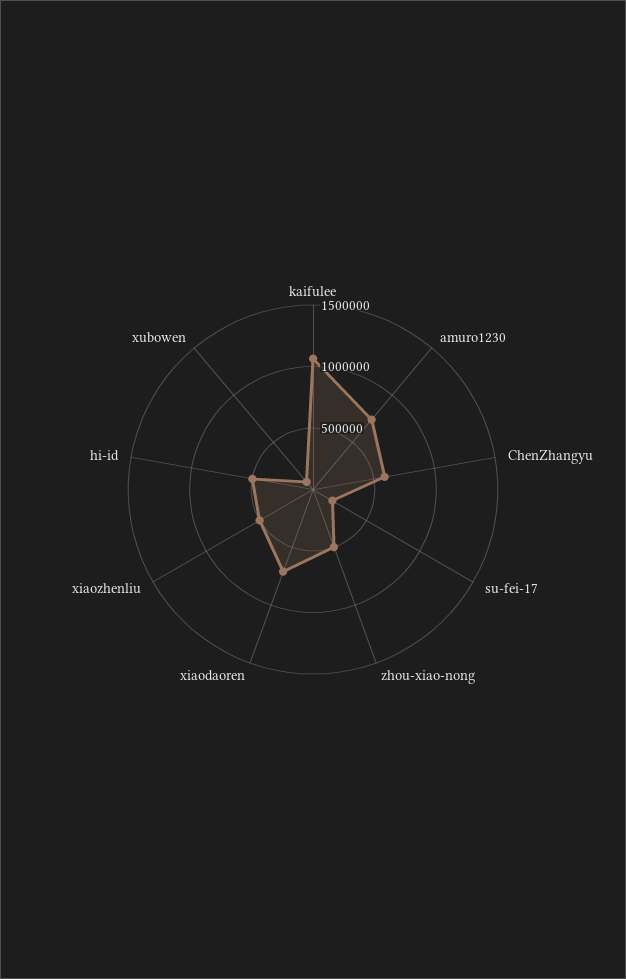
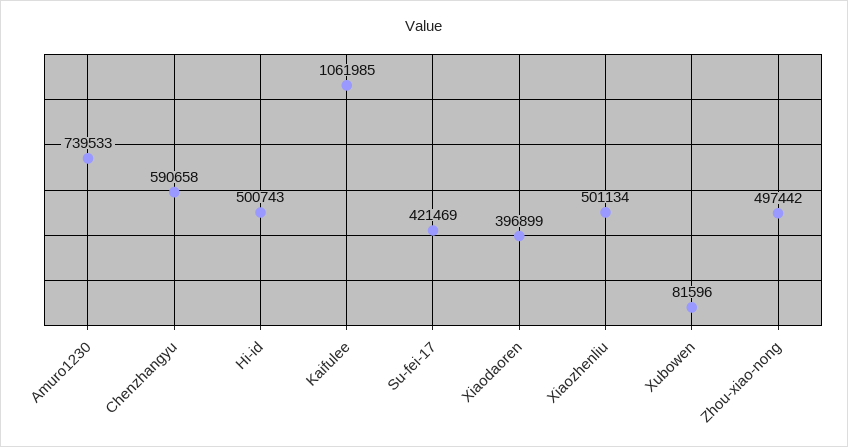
su-fei-17: 200000 -> 421469
xiaodaoren: 700000 -> 396899

